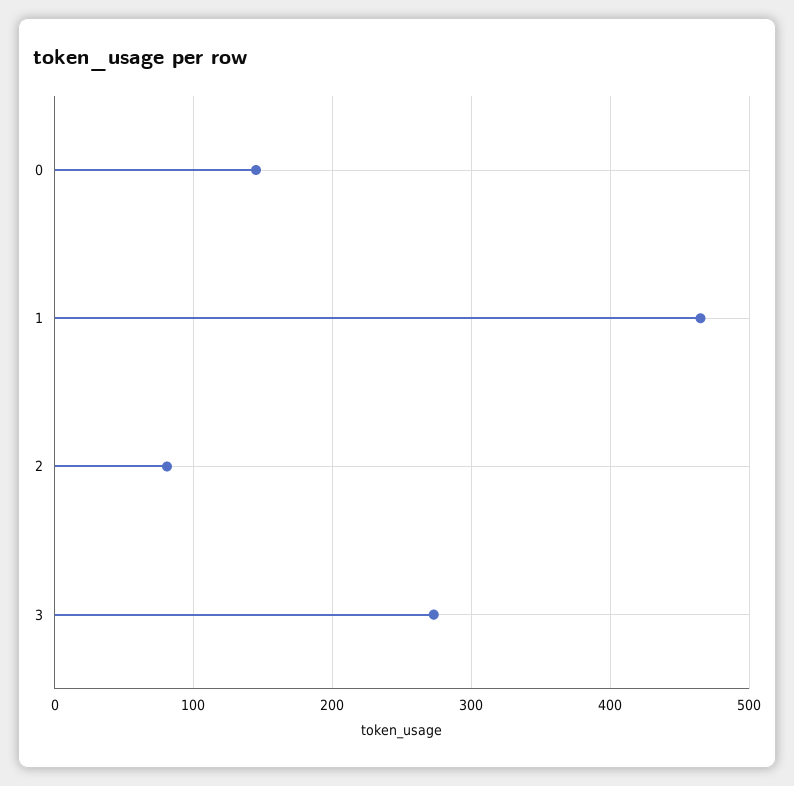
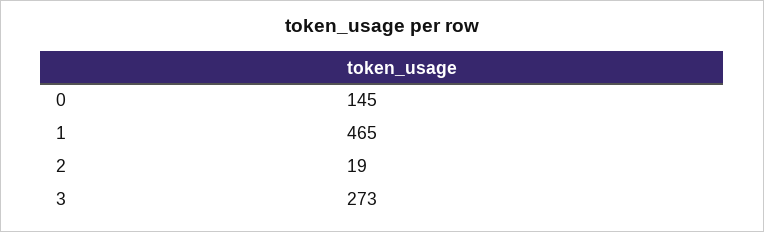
2: 80 -> 19

